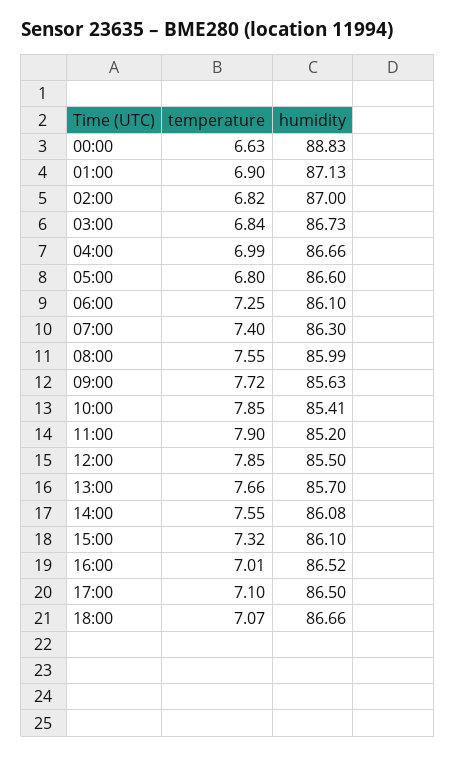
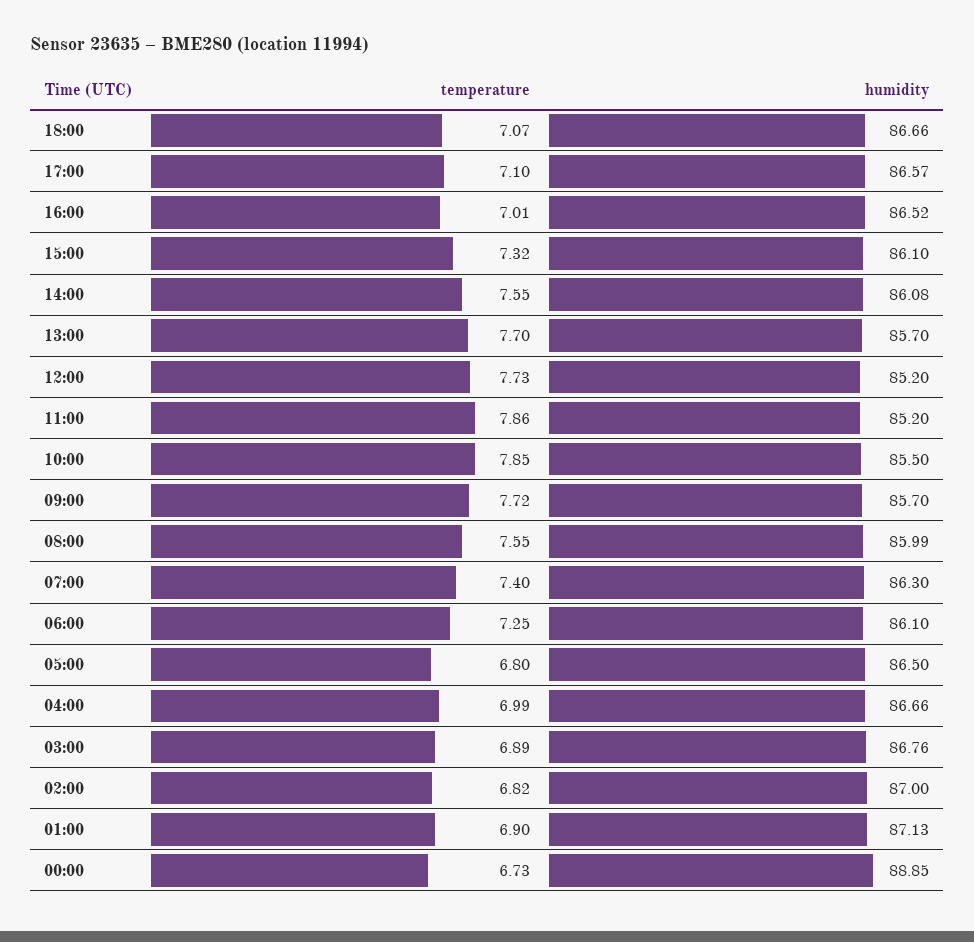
temperature, 00:00: 6.63 -> 6.73
humidity, 00:00: 88.83 -> 88.85
temperature, 03:00: 6.84 -> 6.89
humidity, 03:00: 86.73 -> 86.76
humidity, 05:00: 86.6 -> 86.5
humidity, 09:00: 85.63 -> 85.7
humidity, 10:00: 85.41 -> 85.5
temperature, 11:00: 7.9 -> 7.86
temperature, 12:00: 7.85 -> 7.73
humidity, 12:00: 85.5 -> 85.2
temperature, 13:00: 7.66 -> 7.7
humidity, 17:00: 86.5 -> 86.57

